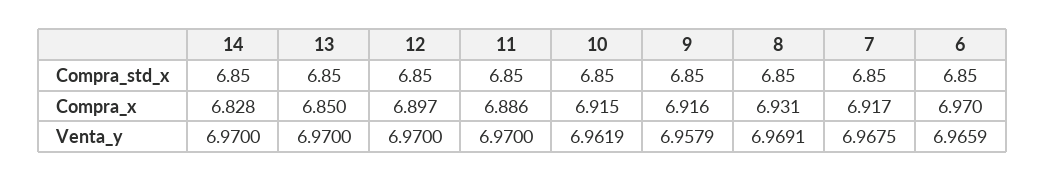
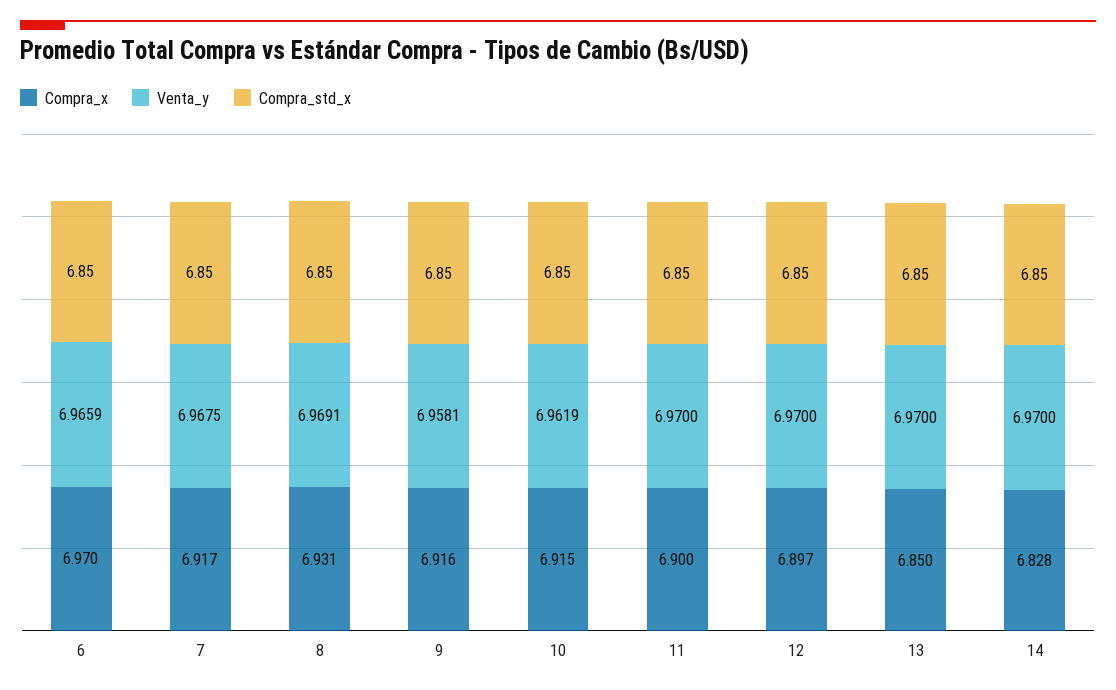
Compra_x, 11: 6.886 -> 6.9
Venta_y, 9: 6.9579 -> 6.9581

